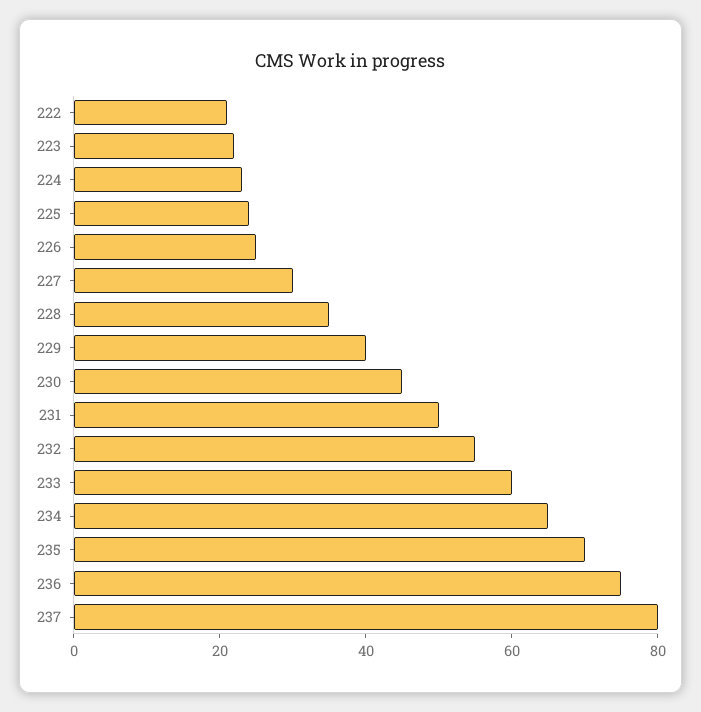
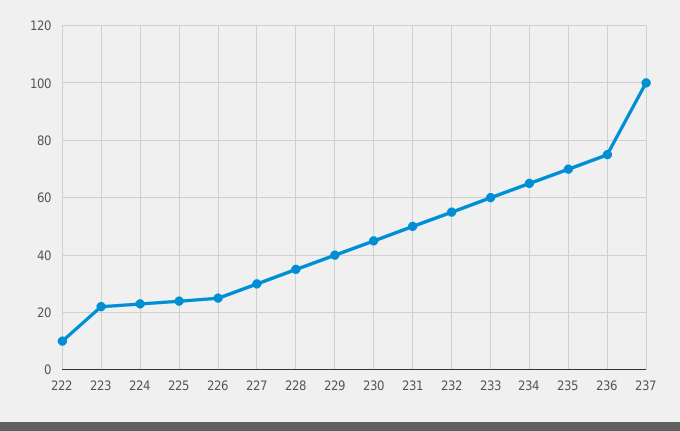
222: 20 -> 10
237: 80 -> 100

